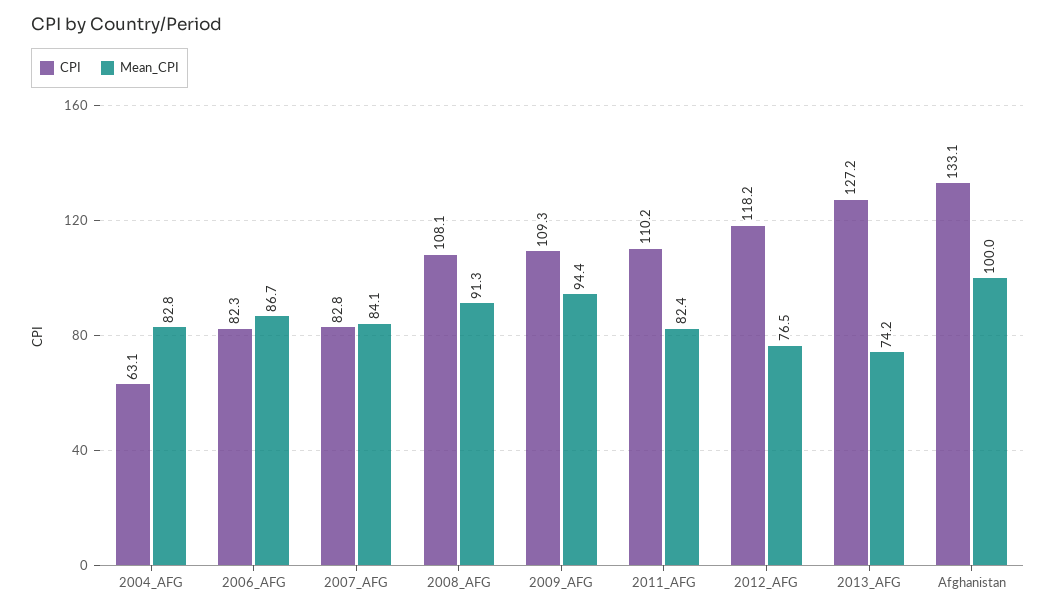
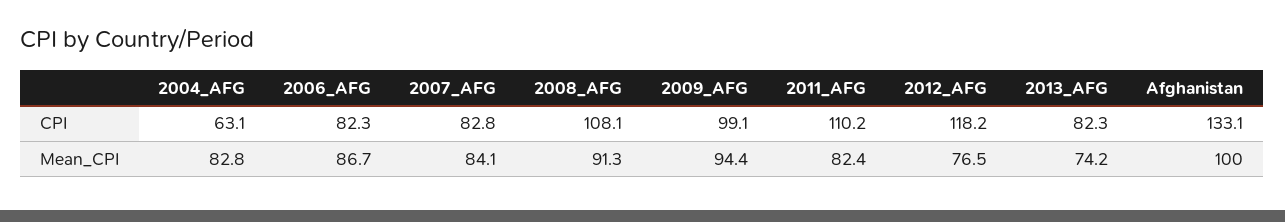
CPI, 2009_AFG: 109.3 -> 99.1
CPI, 2013_AFG: 127.2 -> 82.3

